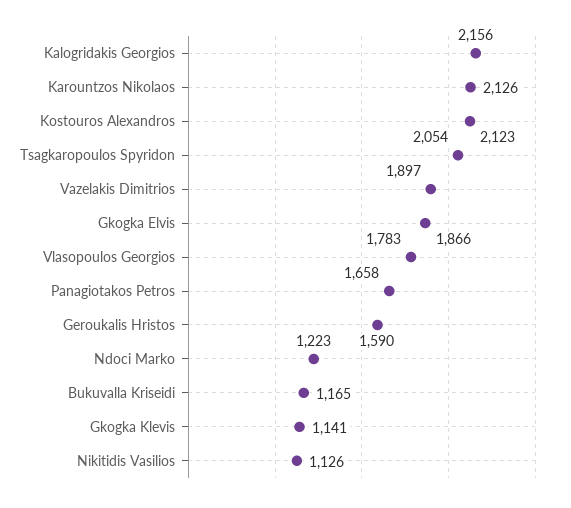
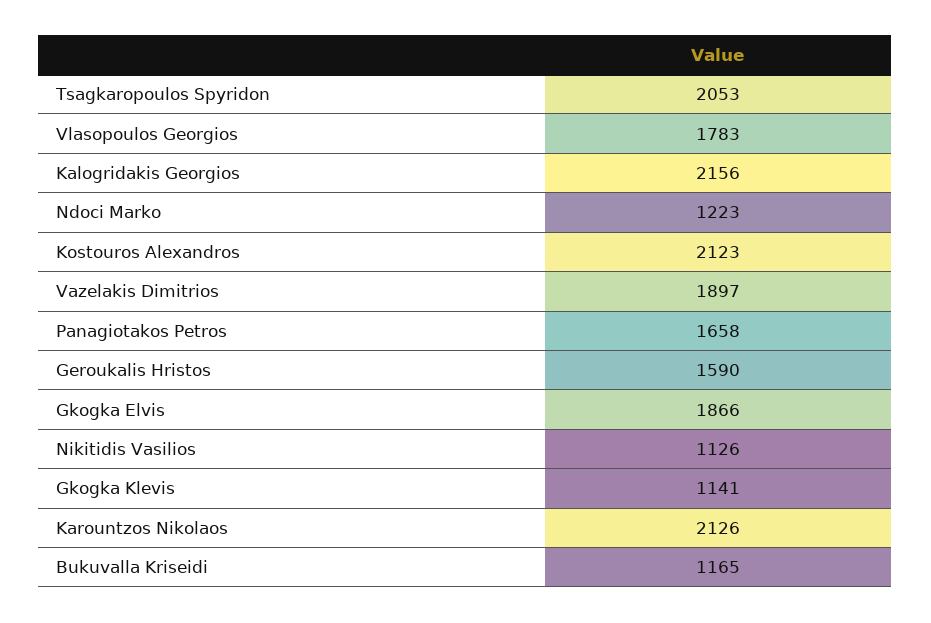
Tsagkaropoulos Spyridon: 2054 -> 2053

